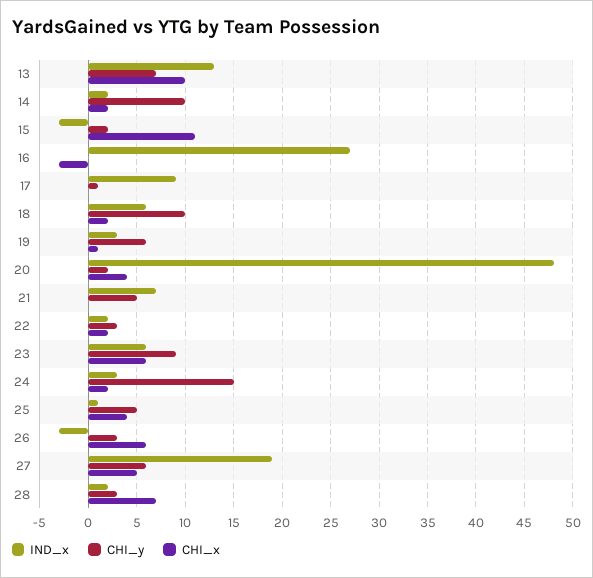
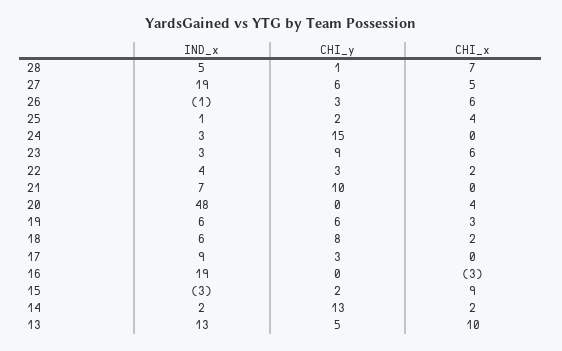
CHI_y, 13: 7 -> 5
CHI_y, 14: 10 -> 13
CHI_x, 15: 11 -> 9
IND_x, 16: 27 -> 19
CHI_y, 17: 1 -> 3
CHI_y, 18: 10 -> 8
IND_x, 19: 3 -> 6
CHI_x, 19: 1 -> 3
CHI_y, 20: 2 -> 0
CHI_y, 21: 5 -> 10
IND_x, 22: 2 -> 4
IND_x, 23: 6 -> 3
CHI_x, 24: 2 -> 0
CHI_y, 25: 5 -> 2
IND_x, 26: -3 -> -1
IND_x, 28: 2 -> 5
CHI_y, 28: 3 -> 1

